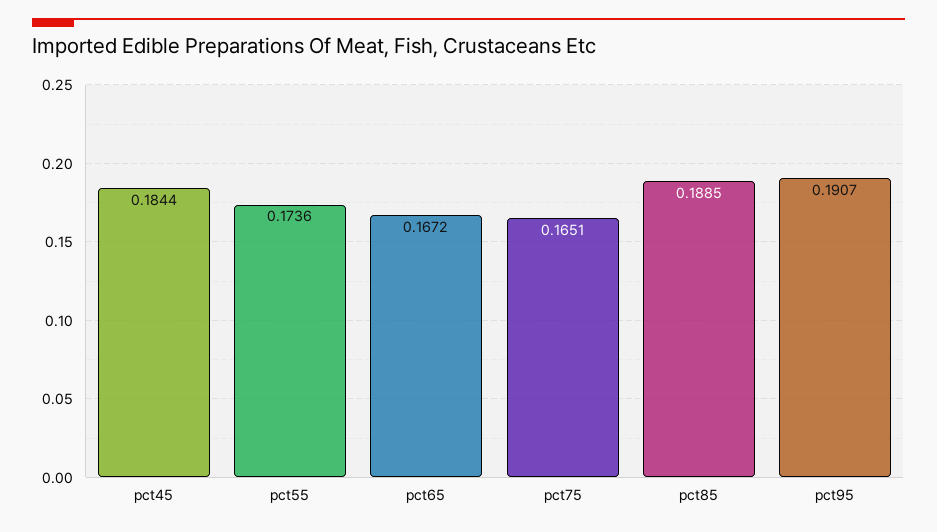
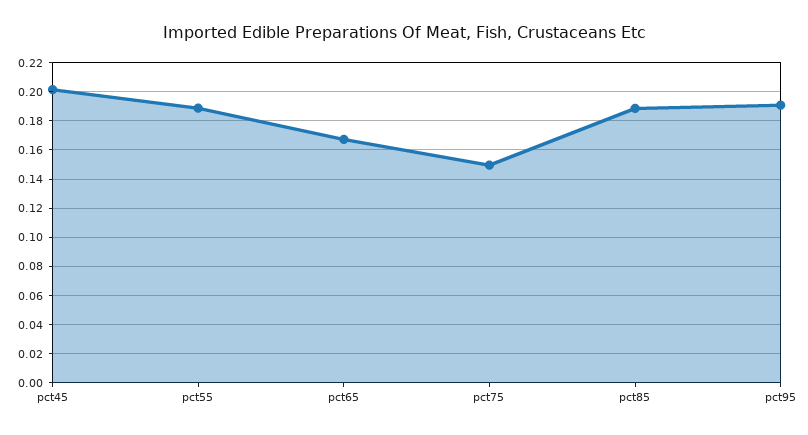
pct45: 0.1844 -> 0.2
pct55: 0.1736 -> 0.19
pct75: 0.1651 -> 0.15

